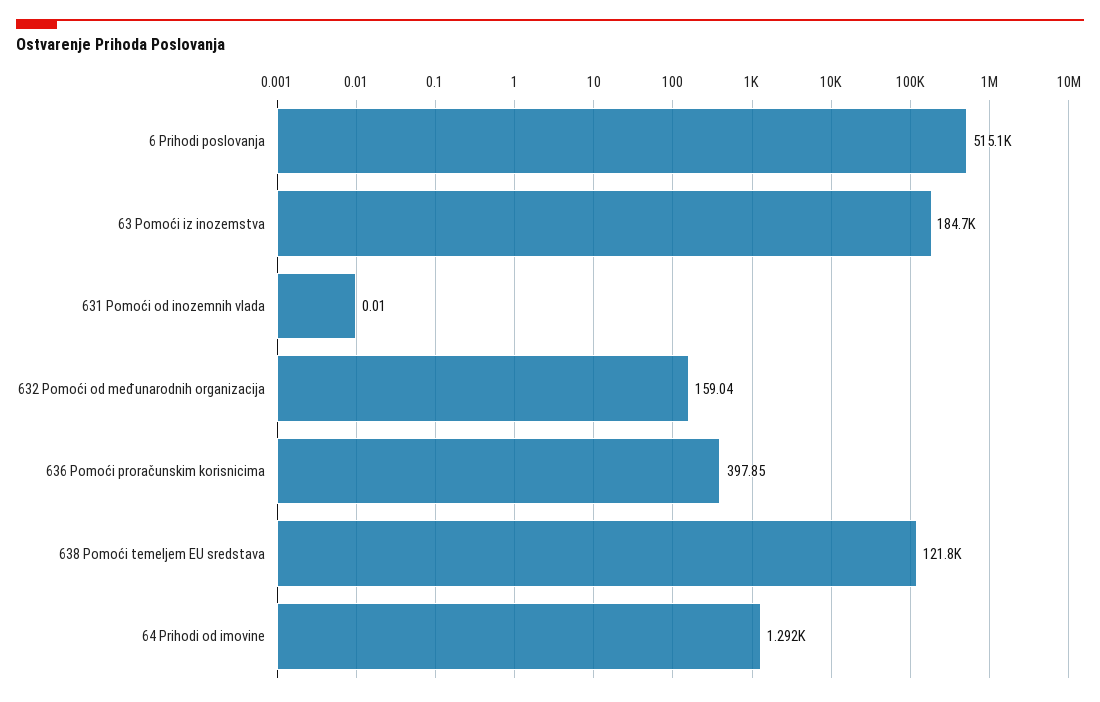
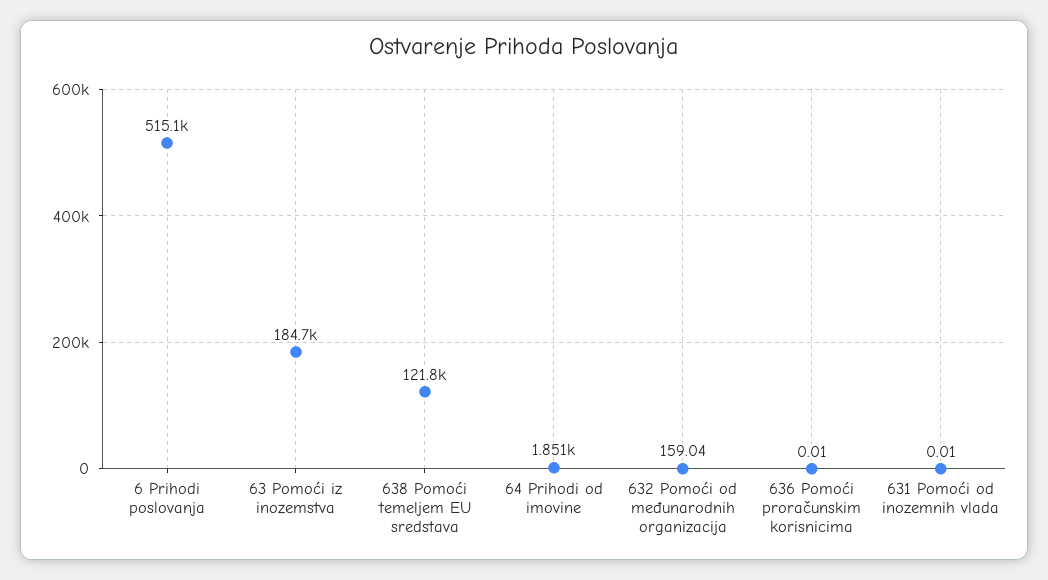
636 Pomoći proračunskim korisnicima: 397.85 -> 0.01
64 Prihodi od imovine: 1292 -> 1851

